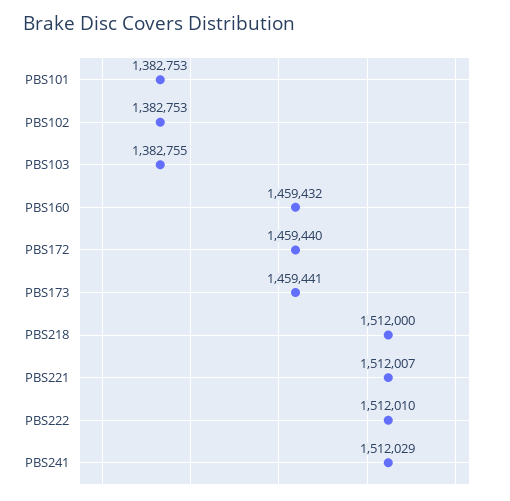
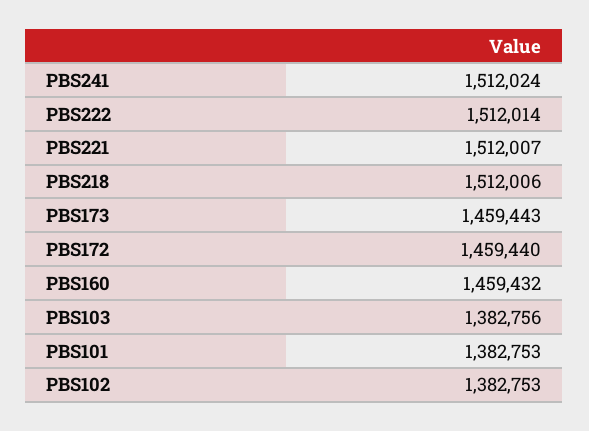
PBS103: 1382755 -> 1382756
PBS173: 1459441 -> 1459443
PBS218: 1512000 -> 1512006
PBS222: 1512010 -> 1512014
PBS241: 1512029 -> 1512024

